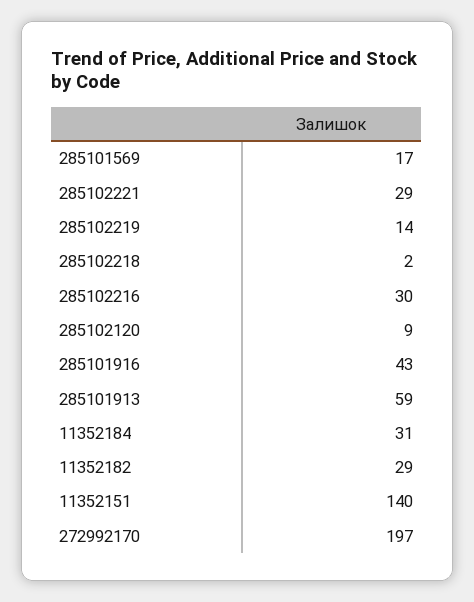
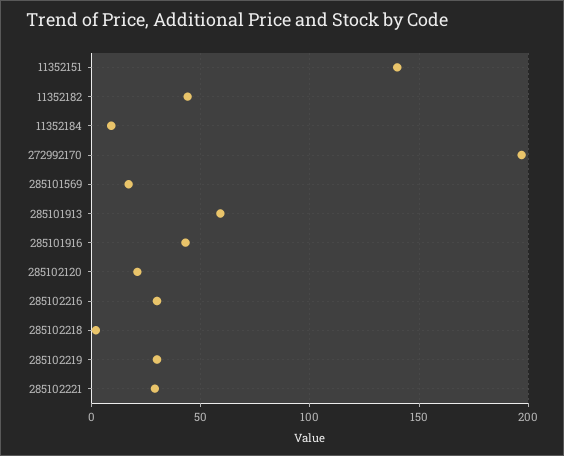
285102219: 14 -> 30
285102120: 9 -> 20
11352184: 31 -> 10
11352182: 29 -> 45

